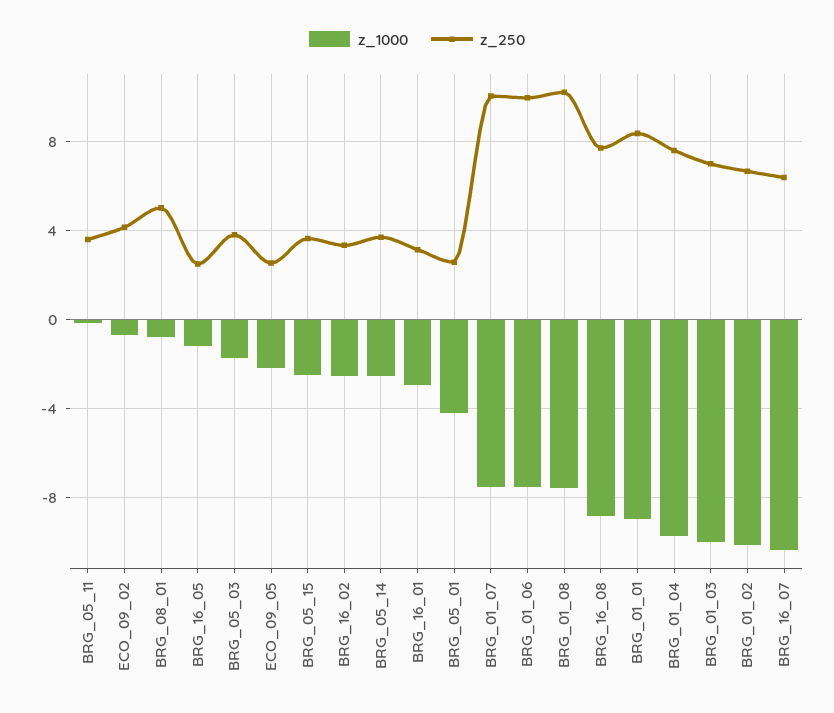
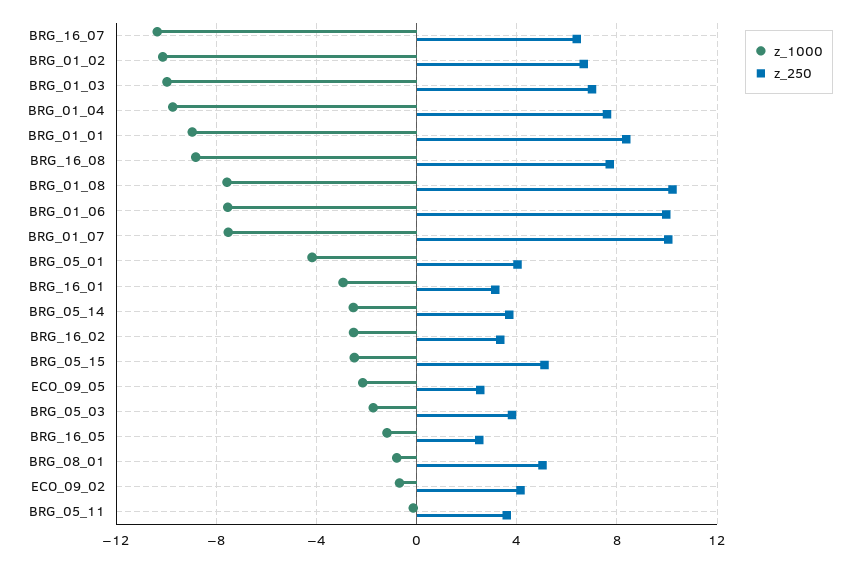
z_250, BRG_05_15: 3.5 -> 5
z_250, BRG_05_01: 2.5 -> 4

